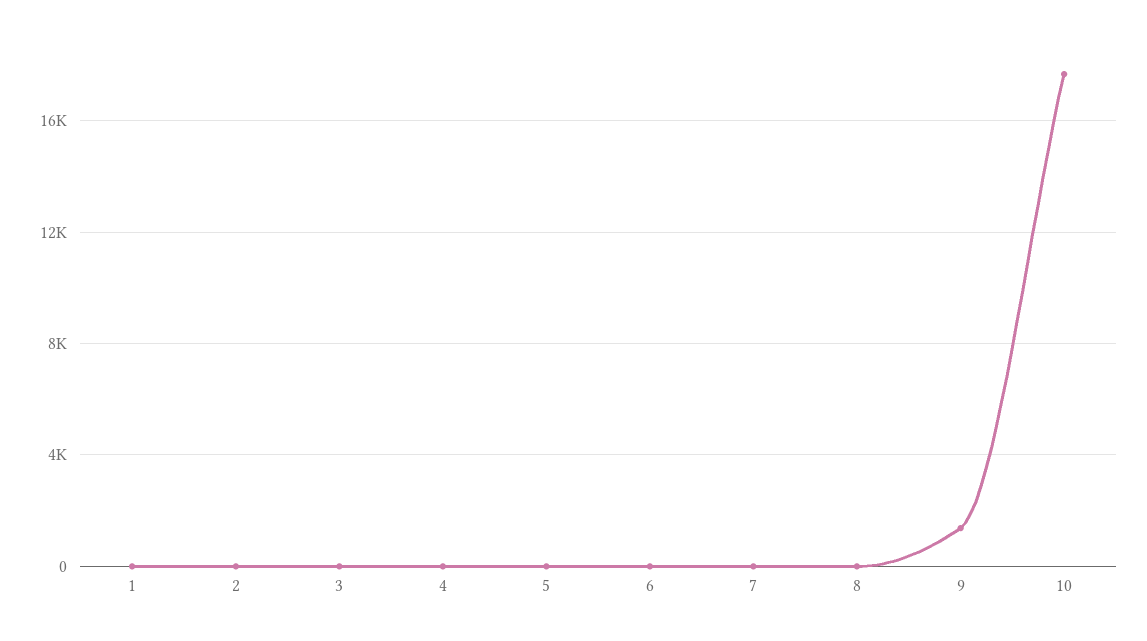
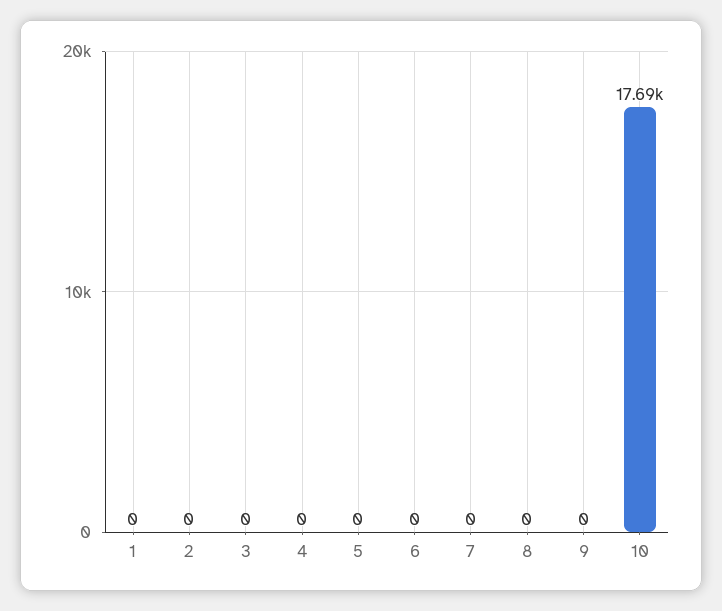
9: 1500 -> 0

